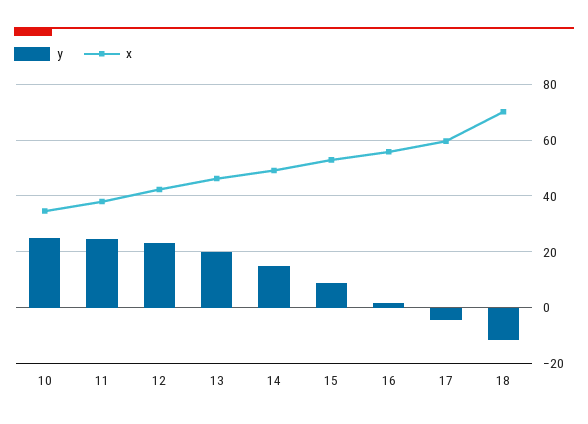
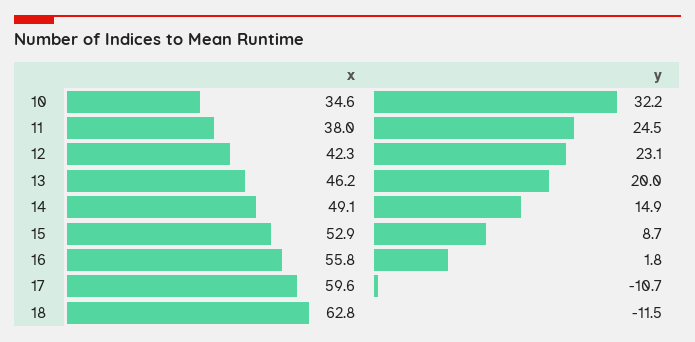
y, 10: 25 -> 32.2
y, 17: -5 -> -10.7
x, 18: 70 -> 62.8

